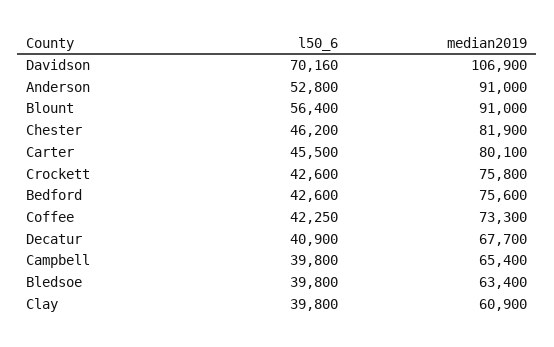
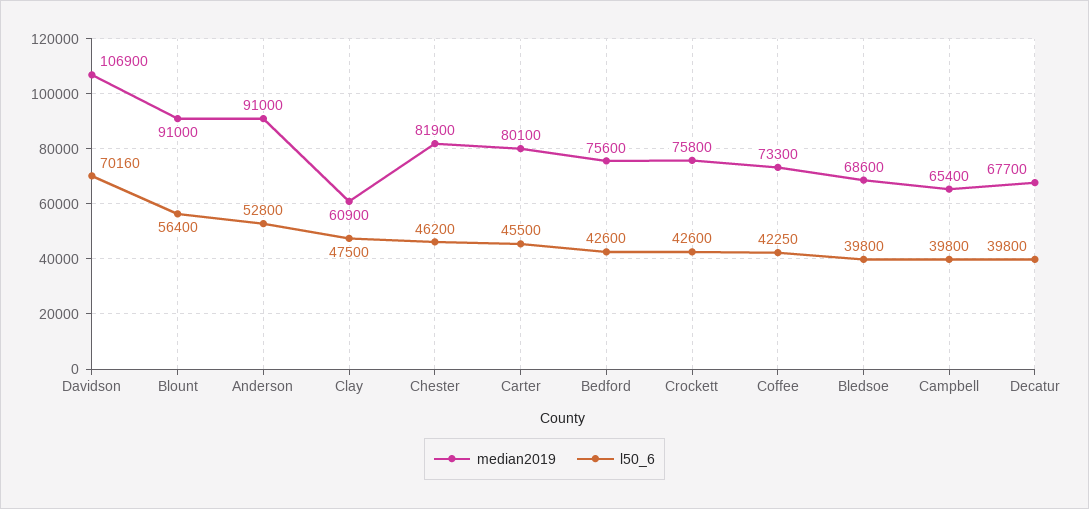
l50_6, Decatur: 40900 -> 39800
median2019, Bledsoe: 63400 -> 68600
l50_6, Clay: 39800 -> 47500

